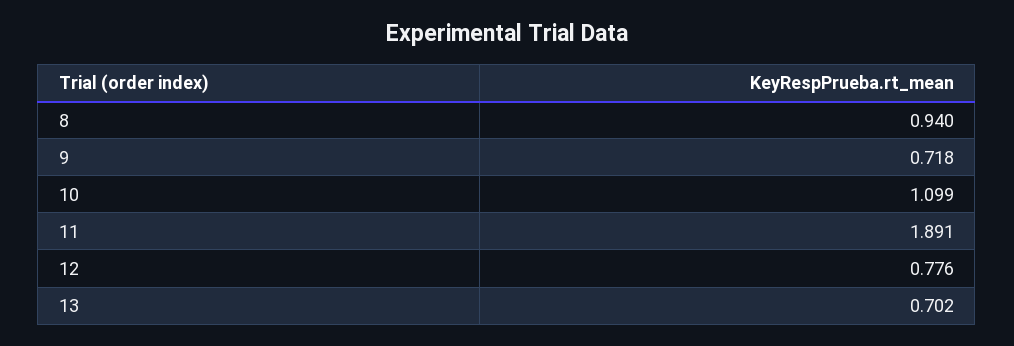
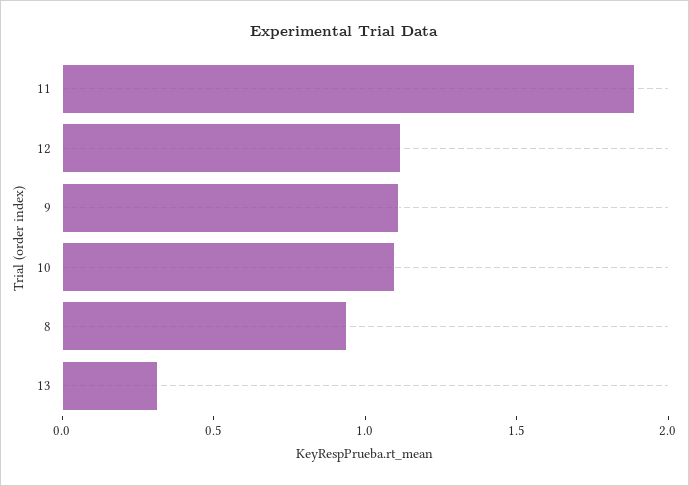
9: 0.718 -> 1.1
12: 0.776 -> 1.1
13: 0.702 -> 0.3

